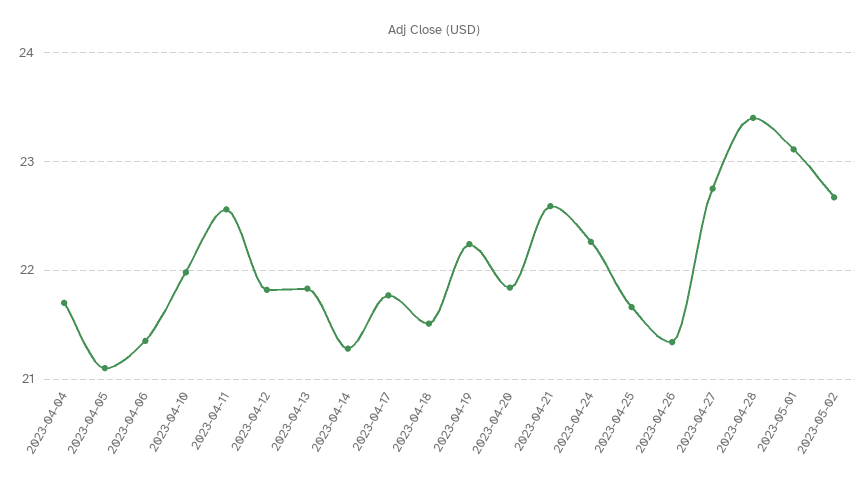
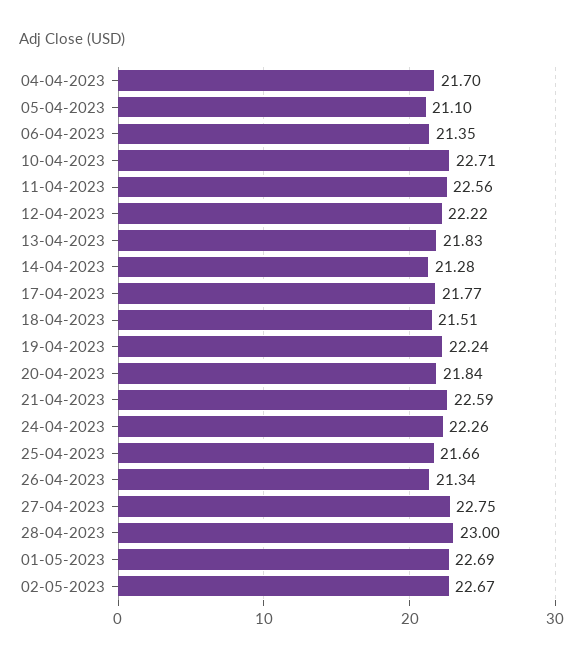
2023-04-10: 22 -> 22.71
2023-04-12: 21.8 -> 22.22
2023-04-28: 23.4 -> 23
2023-05-01: 23.1 -> 22.69

